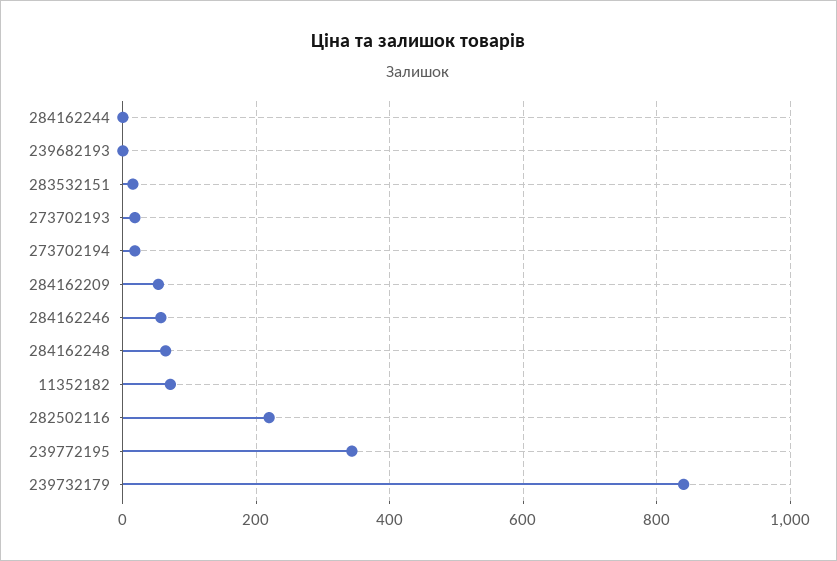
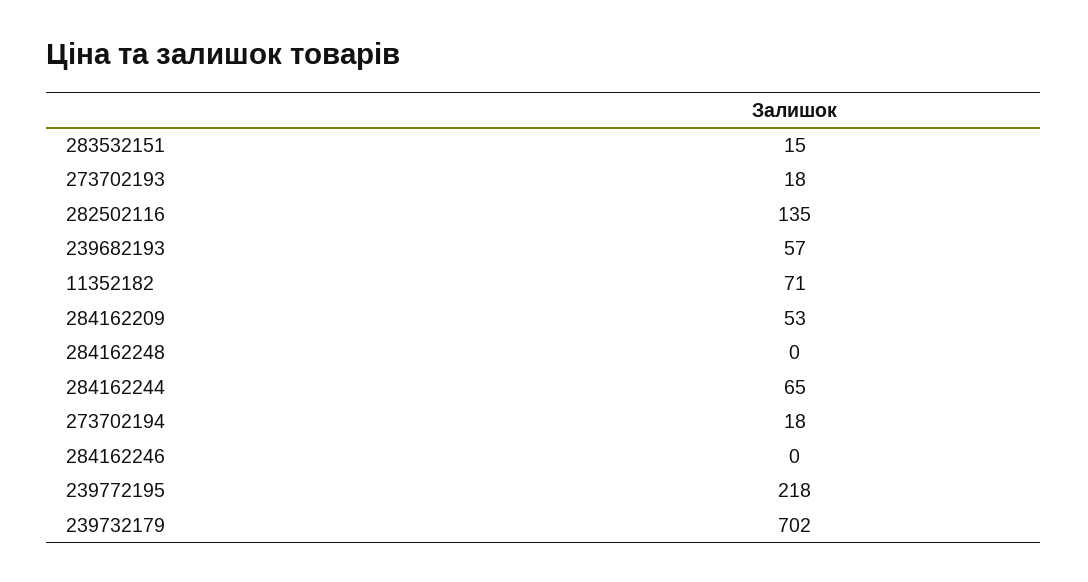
284162244: 0 -> 65
239682193: 0 -> 57
284162246: 60 -> 0
284162248: 60 -> 0
282502116: 220 -> 135
239772195: 340 -> 218
239732179: 840 -> 702

